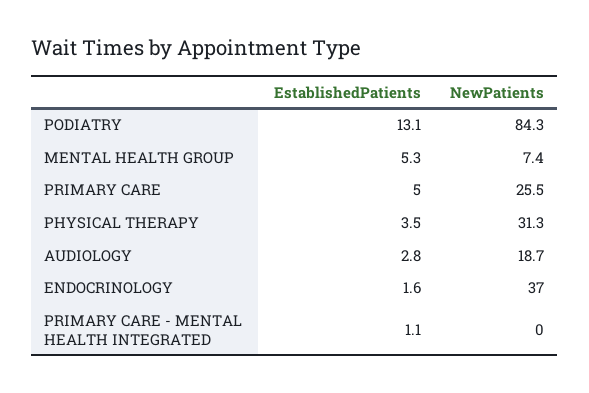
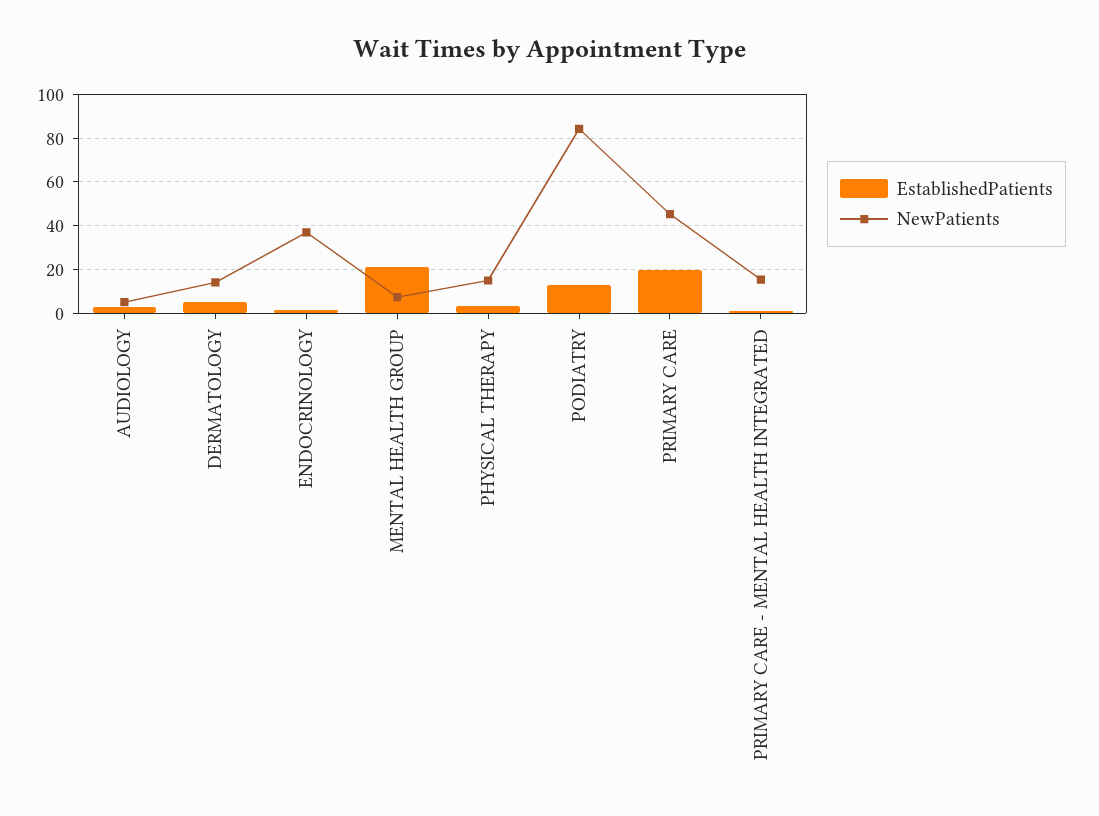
EstablishedPatients, MENTAL HEALTH GROUP: 5.3 -> 20
EstablishedPatients, PRIMARY CARE: 5 -> 20
NewPatients, PRIMARY CARE: 25.5 -> 45
NewPatients, PHYSICAL THERAPY: 31.3 -> 15
NewPatients, AUDIOLOGY: 18.7 -> 5
NewPatients, PRIMARY CARE - MENTAL HEALTH INTEGRATED: 0 -> 15
EstablishedPatients, DERMATOLOGY: none -> 5
NewPatients, DERMATOLOGY: none -> 15

